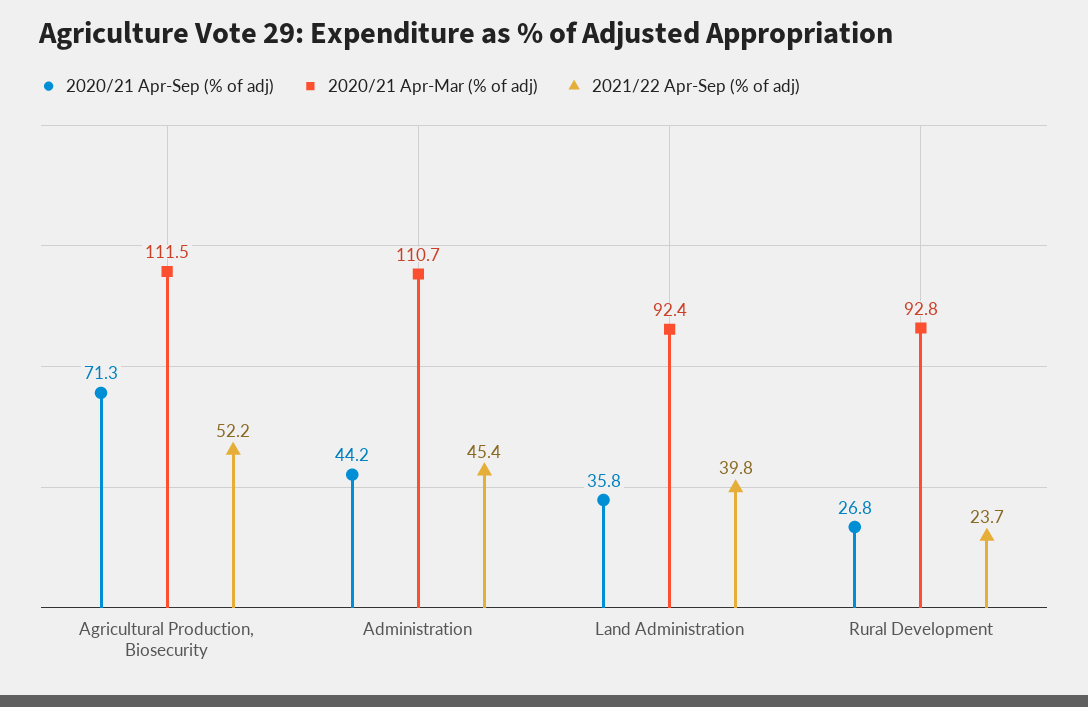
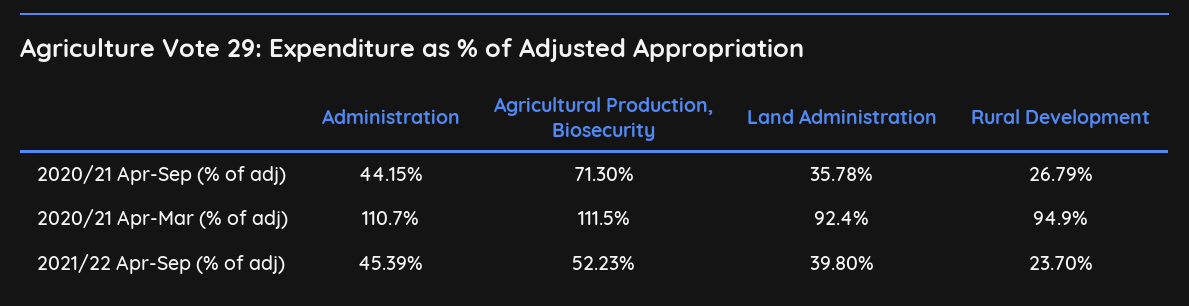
2020/21 Apr-Mar (% of adj), Rural Development: 92.8 -> 94.9

